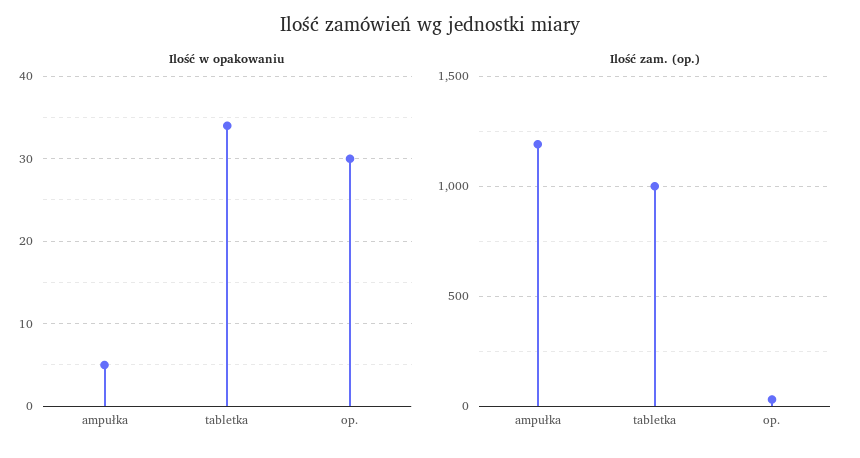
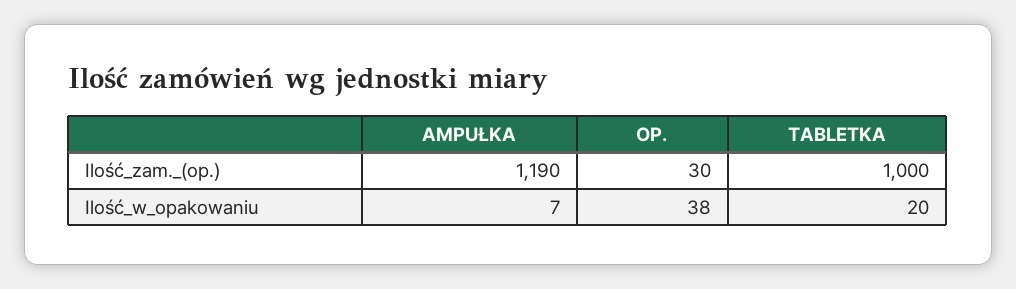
Ilość w opakowaniu, ampułka: 5 -> 7
Ilość w opakowaniu, tabletka: 34 -> 20
Ilość w opakowaniu, op.: 30 -> 38

